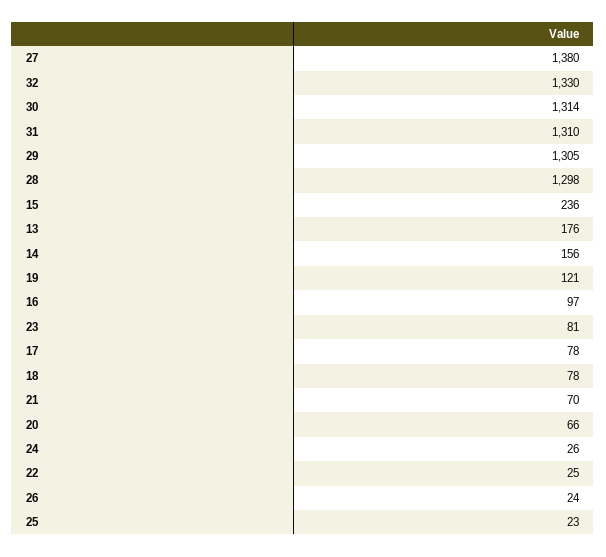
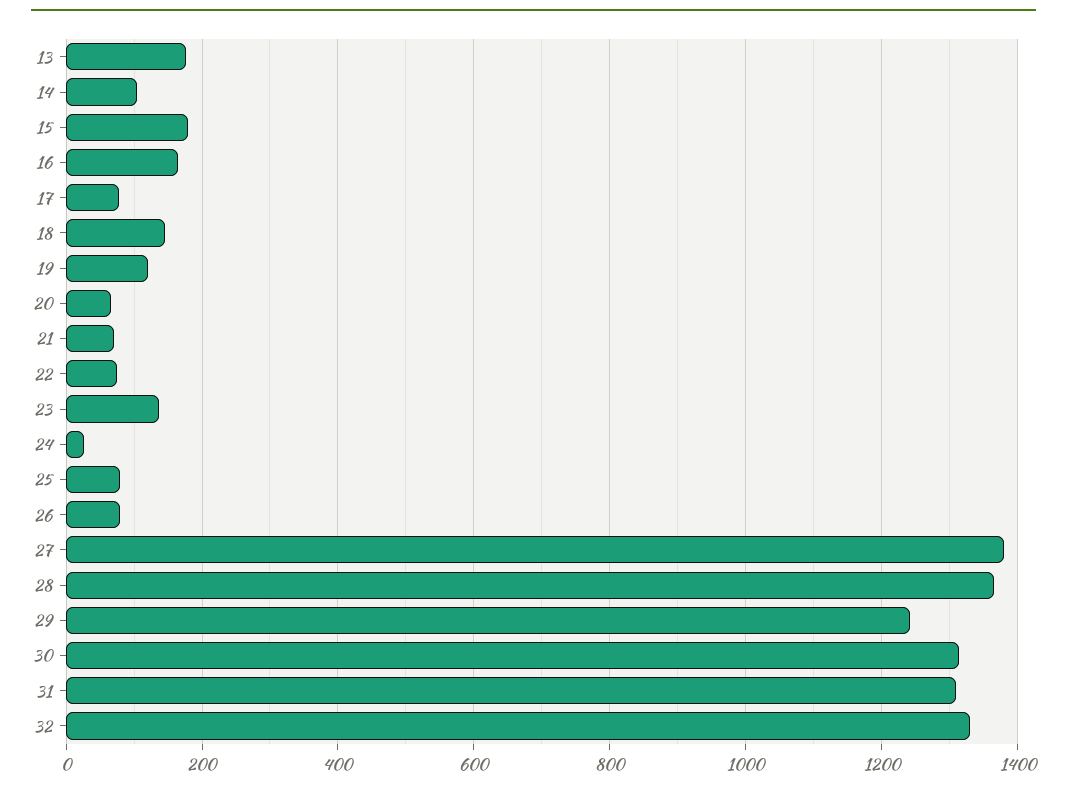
29: 1305 -> 1240
28: 1298 -> 1360
15: 236 -> 180
14: 156 -> 100
16: 97 -> 160
23: 81 -> 140
18: 78 -> 140
22: 25 -> 80
26: 24 -> 80
25: 23 -> 80

